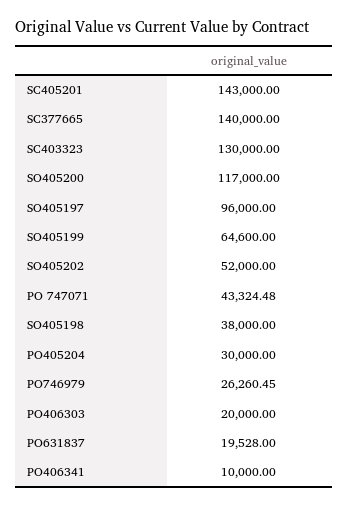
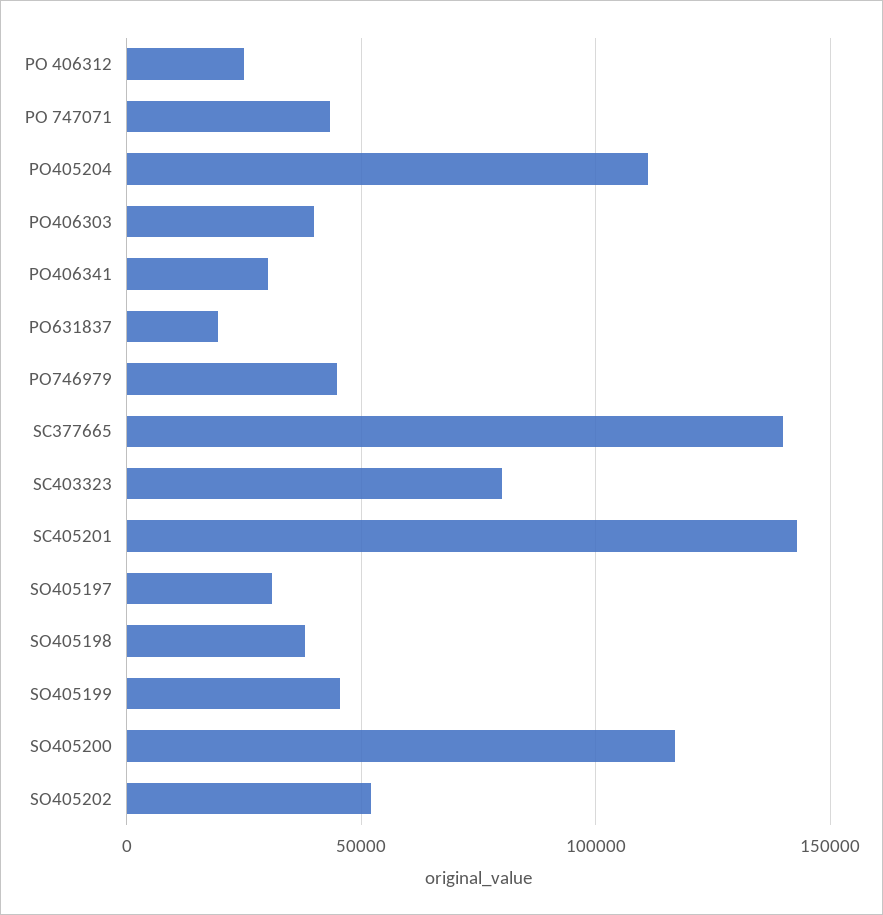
SC403323: 130000 -> 80000
SO405197: 96000 -> 30000
SO405199: 64600 -> 45000
PO405204: 30000 -> 110000
PO746979: 26260.45 -> 45000
PO406303: 20000 -> 40000
PO406341: 10000 -> 30000
PO 406312: none -> 25000

